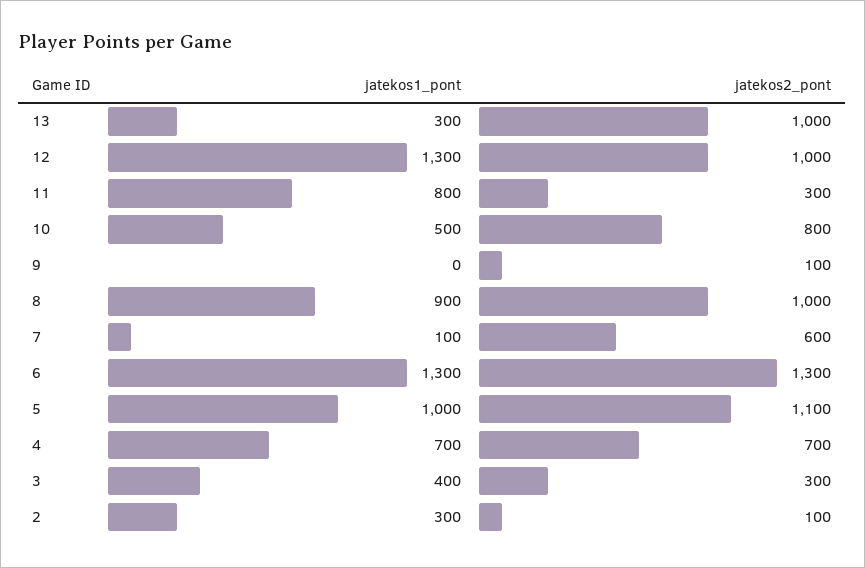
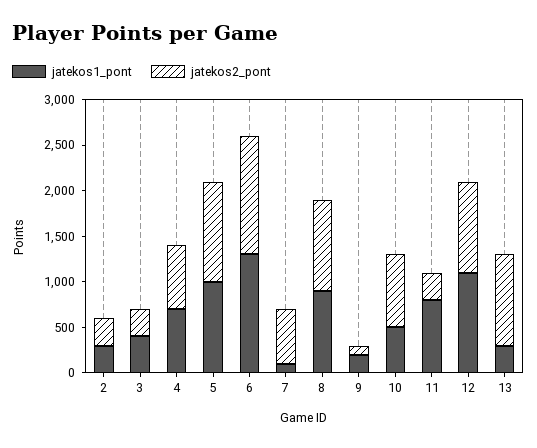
jatekos1_pont, 12: 1300 -> 1100
jatekos1_pont, 9: 0 -> 200
jatekos2_pont, 2: 100 -> 300

